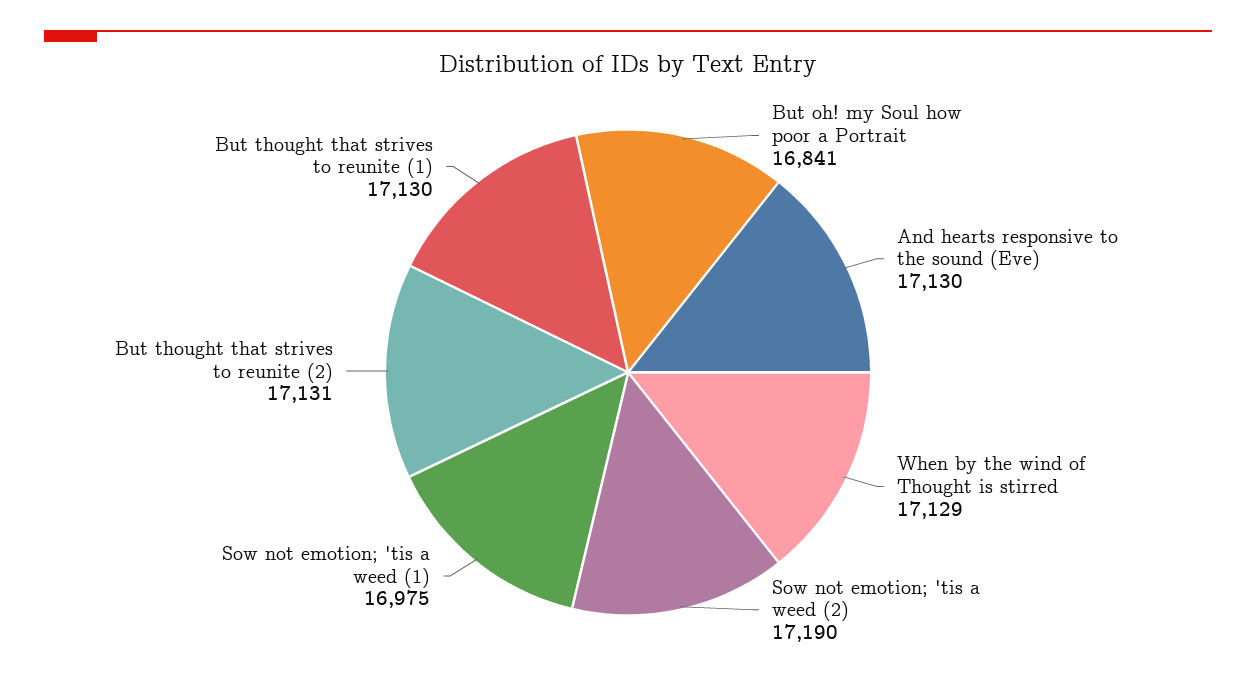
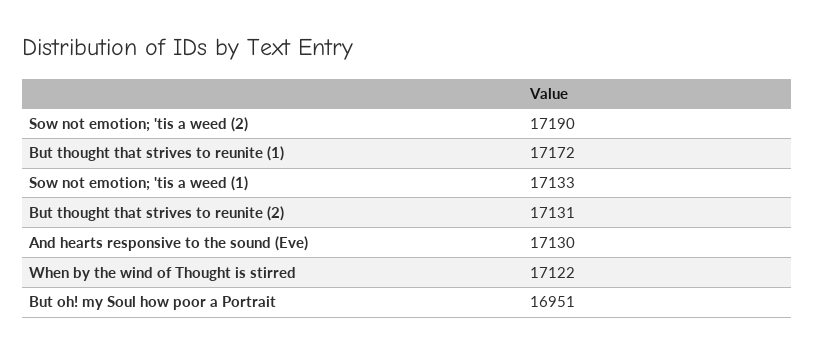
But oh! my Soul how poor a Portrait: 16841 -> 16951
When by the wind of Thought is stirred: 17129 -> 17122
Sow not emotion; 'tis a weed (1): 16975 -> 17133
But thought that strives to reunite (1): 17130 -> 17172

